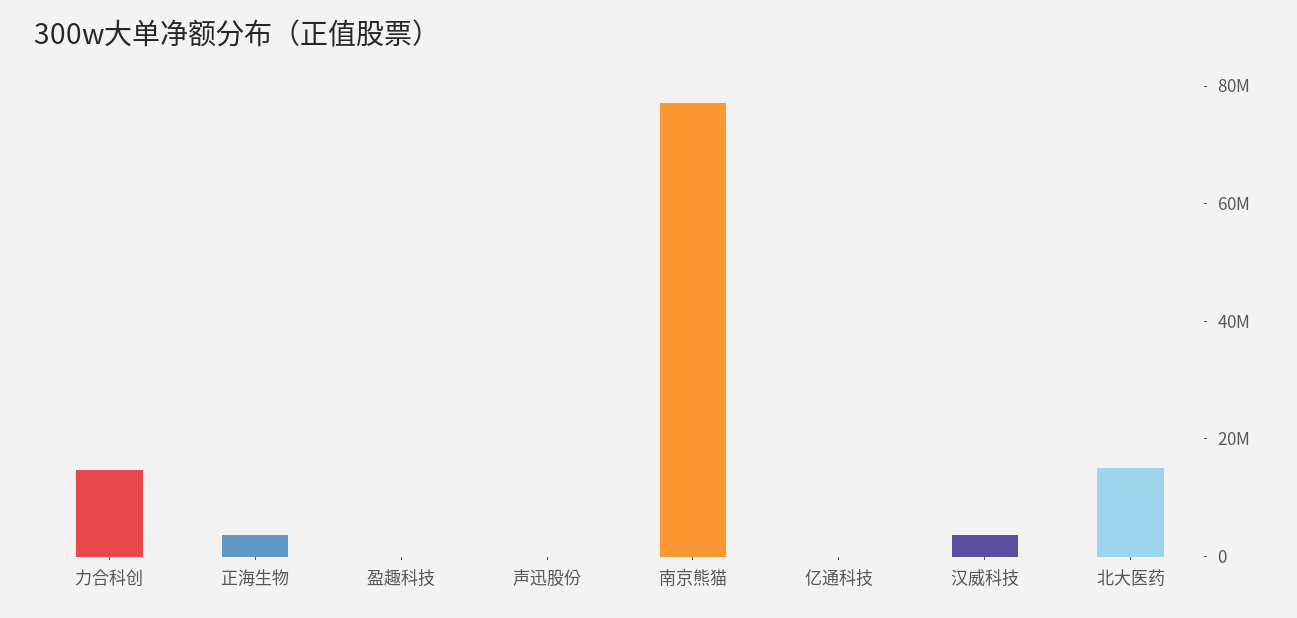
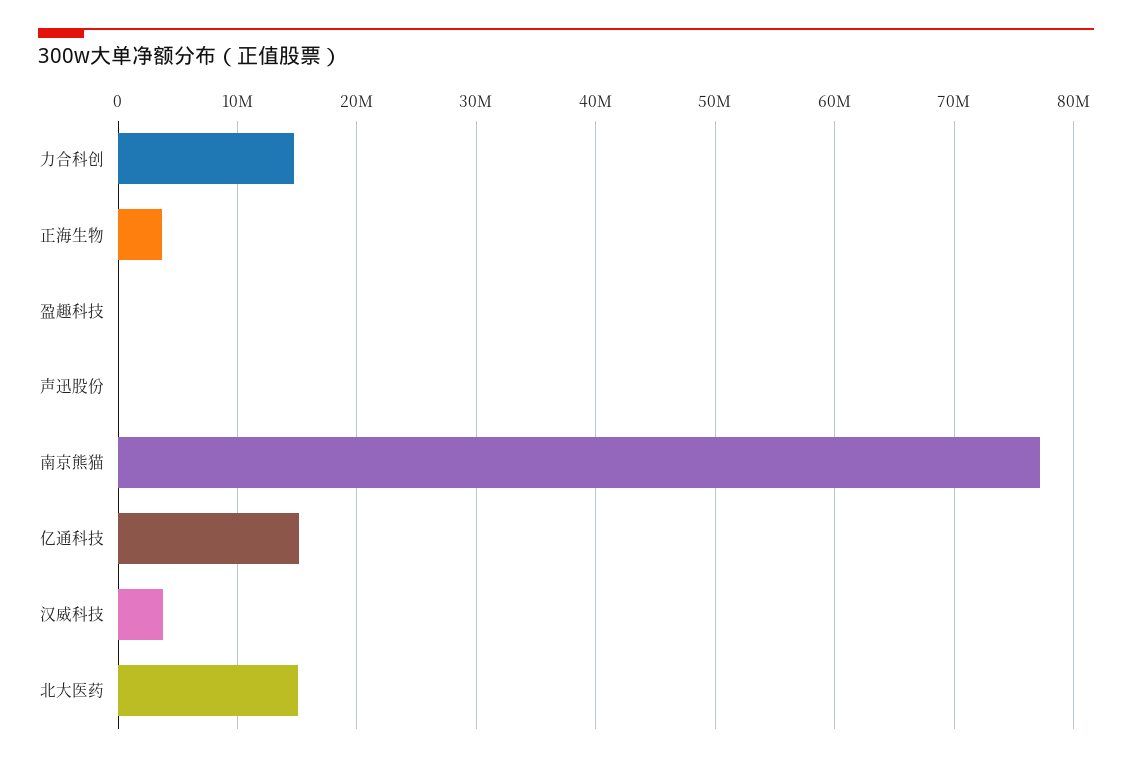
亿通科技: 0 -> 15000000

